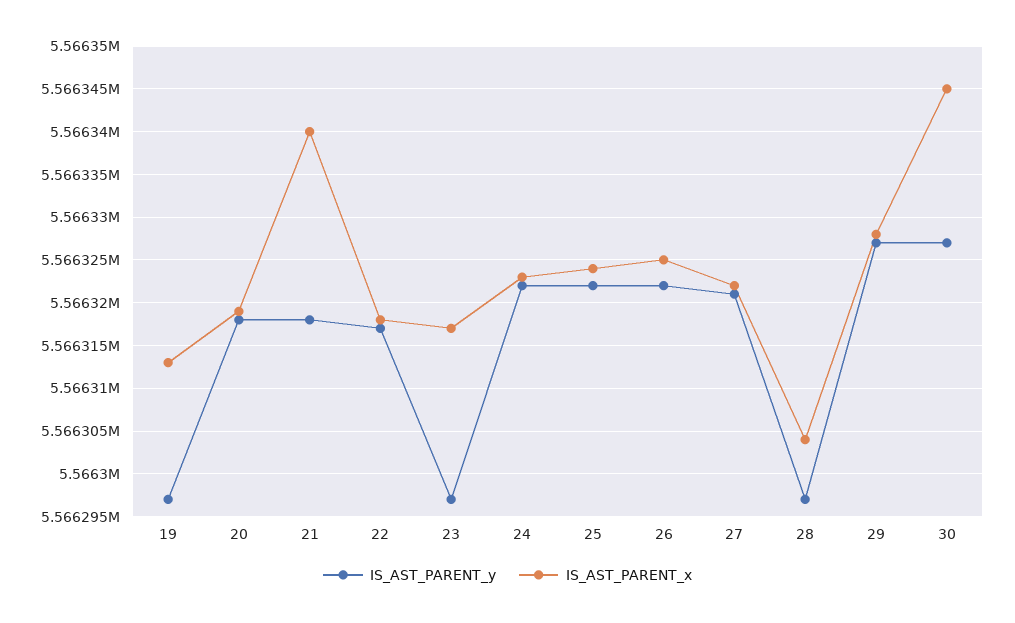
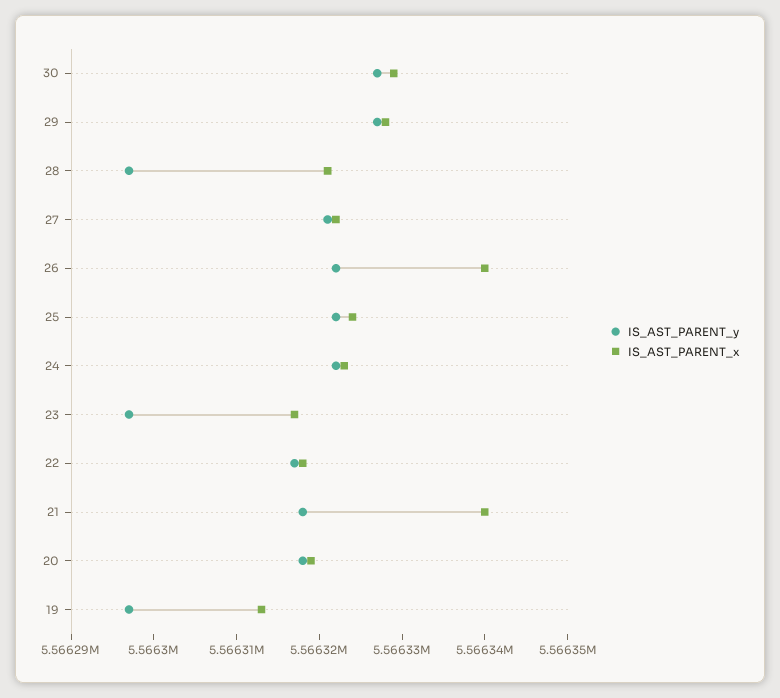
IS_AST_PARENT_x, 26: 5566325 -> 5566340
IS_AST_PARENT_x, 28: 5566304 -> 5566321
IS_AST_PARENT_x, 30: 5566345 -> 5566329

